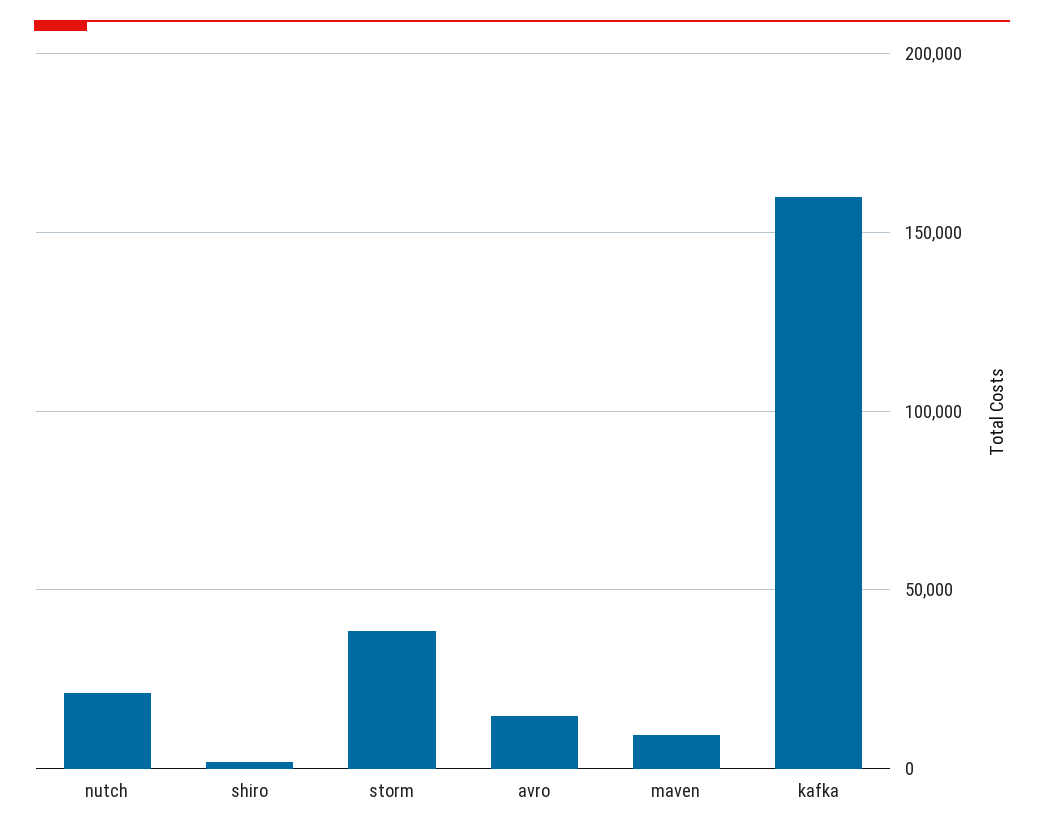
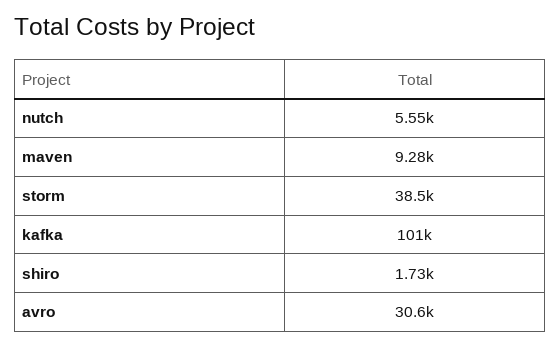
nutch: 20000 -> 5550
avro: 15000 -> 30600
kafka: 160000 -> 101000

